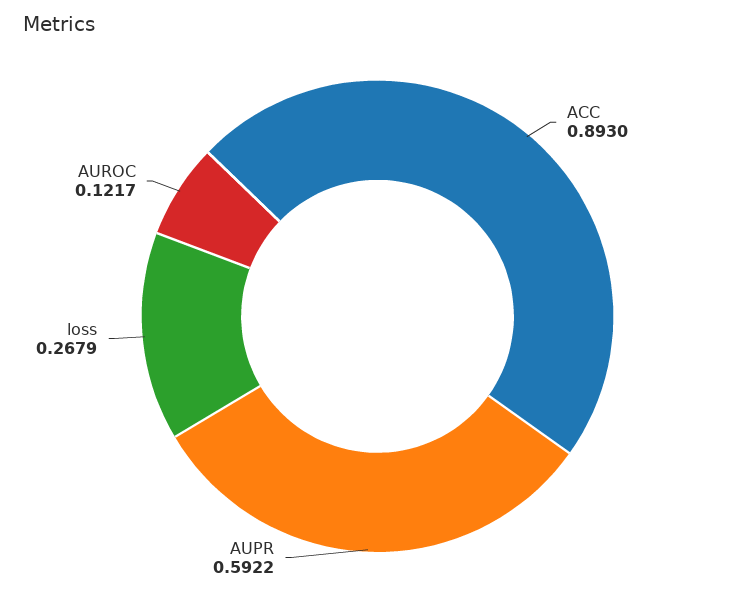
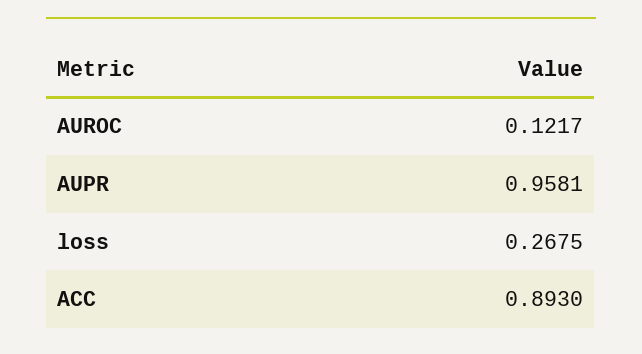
AUPR: 0.5922 -> 0.9581
loss: 0.2679 -> 0.2675

